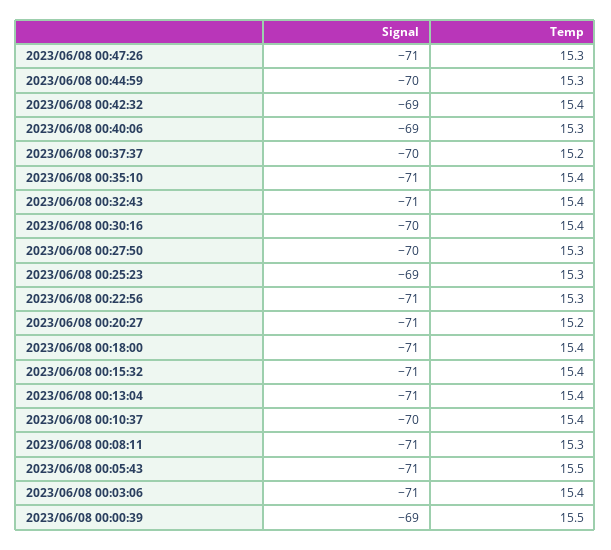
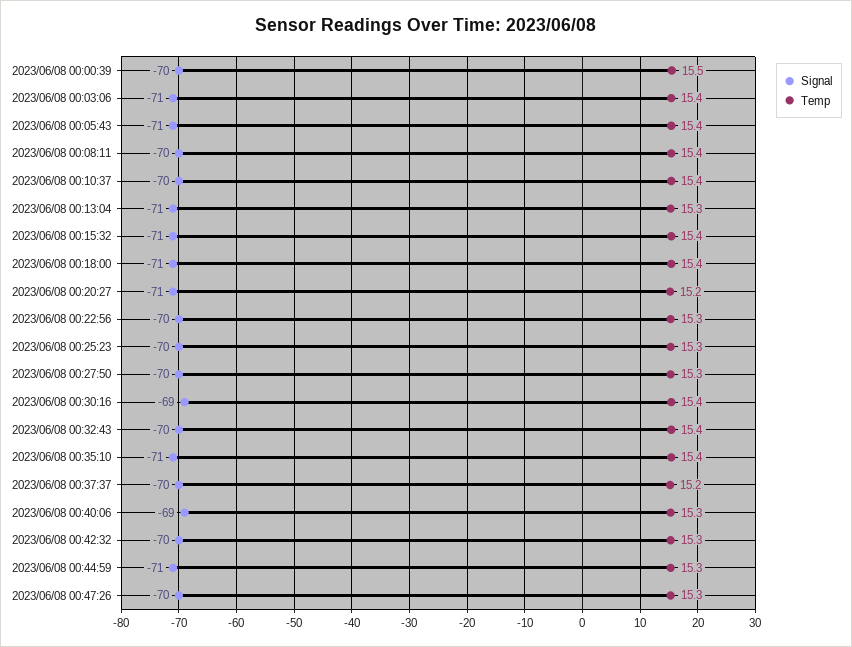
Signal, 2023/06/08 00:47:26: -71 -> -70
Signal, 2023/06/08 00:44:59: -70 -> -71
Signal, 2023/06/08 00:42:32: -69 -> -70
Temp, 2023/06/08 00:42:32: 15.4 -> 15.3
Signal, 2023/06/08 00:32:43: -71 -> -70
Signal, 2023/06/08 00:30:16: -70 -> -69
Signal, 2023/06/08 00:25:23: -69 -> -70
Signal, 2023/06/08 00:22:56: -71 -> -70
Temp, 2023/06/08 00:13:04: 15.4 -> 15.3
Signal, 2023/06/08 00:08:11: -71 -> -70
Temp, 2023/06/08 00:08:11: 15.3 -> 15.4
Temp, 2023/06/08 00:05:43: 15.5 -> 15.4
Signal, 2023/06/08 00:00:39: -69 -> -70

